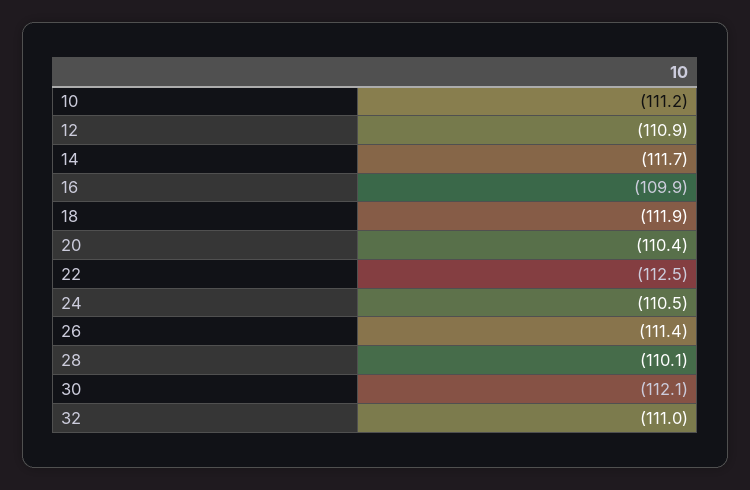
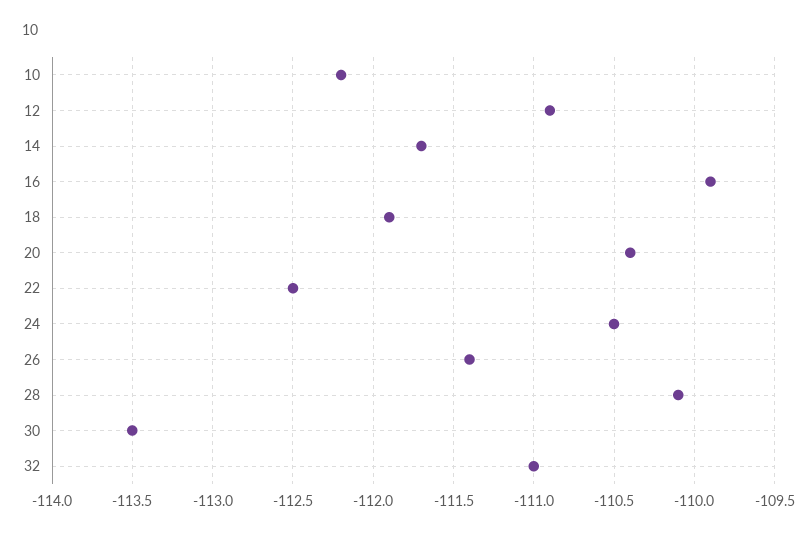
10: -111.2 -> -112.2
30: -112.1 -> -113.5

